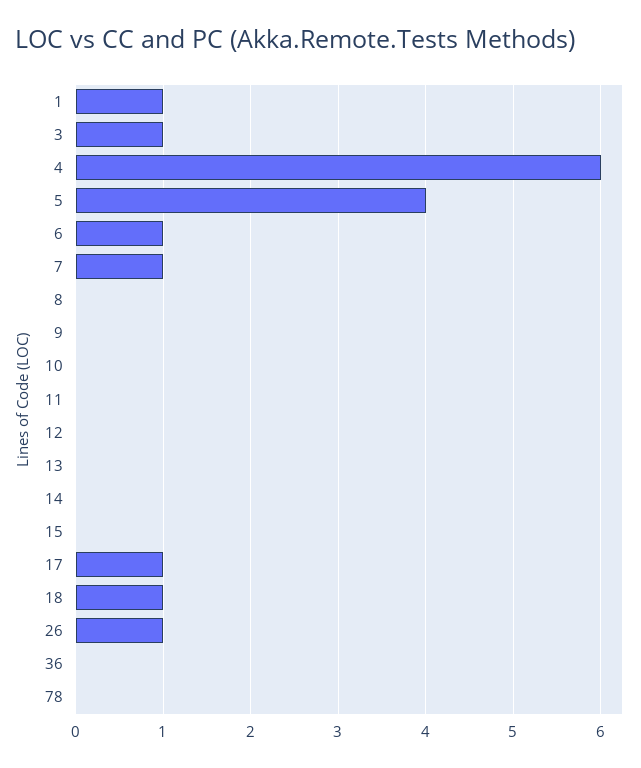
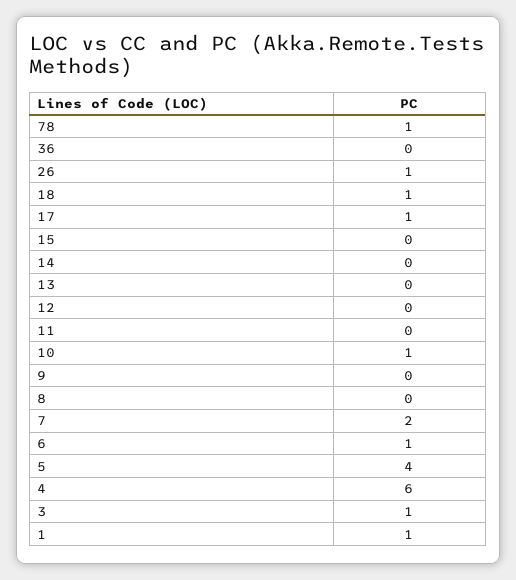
7: 1 -> 2
10: 0 -> 1
78: 0 -> 1

